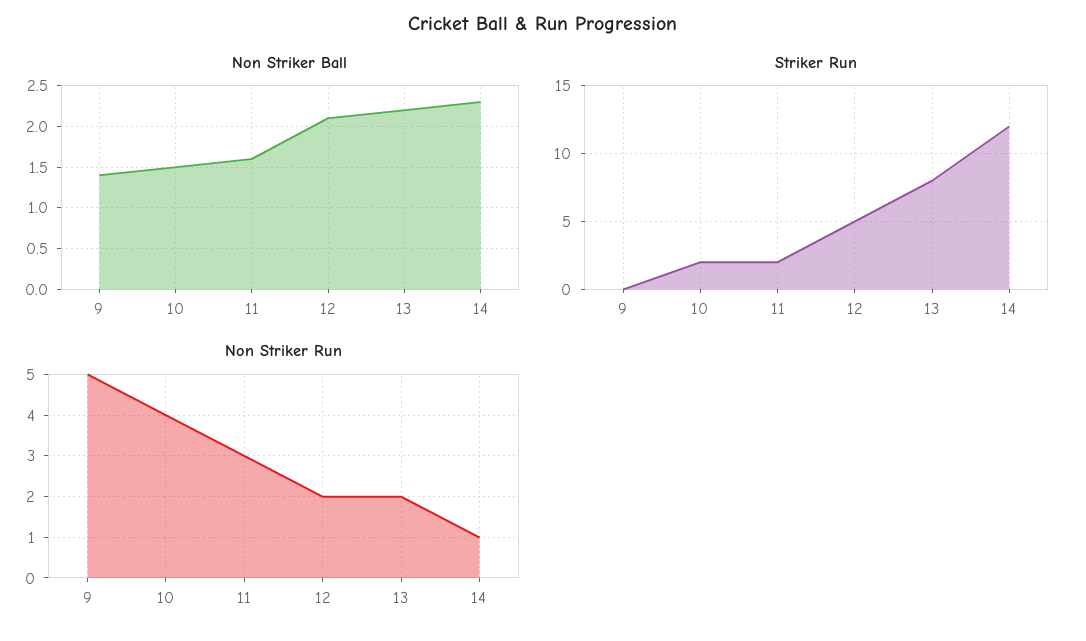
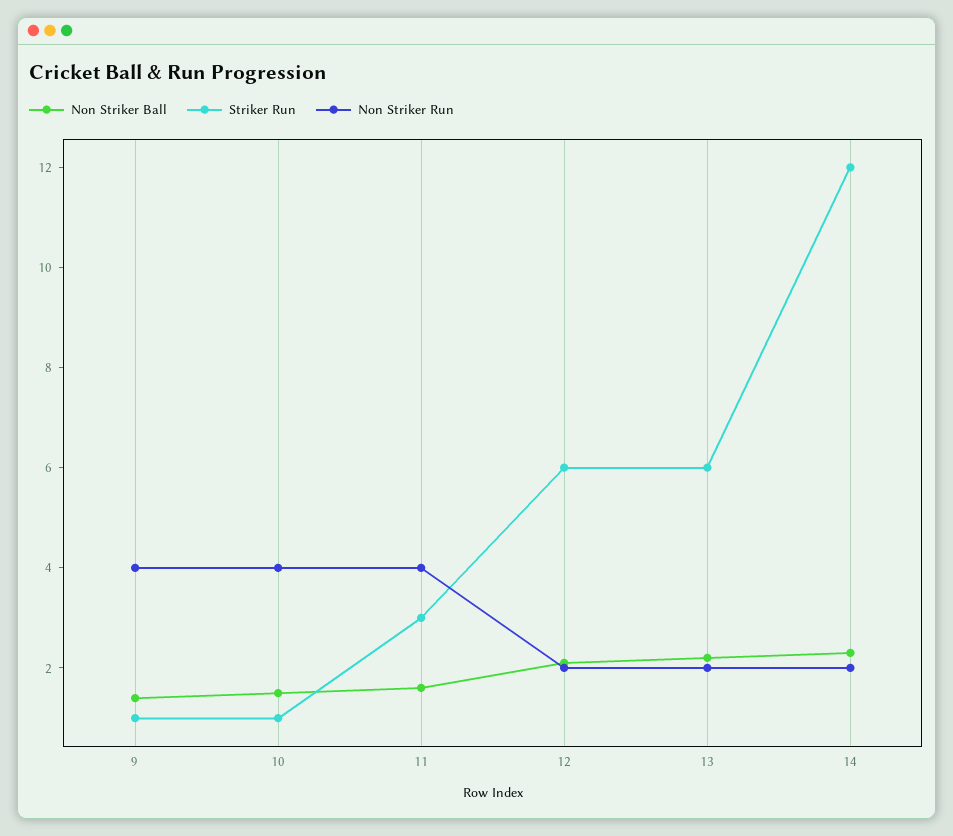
Striker Run, 9: 0 -> 1
Striker Run, 10: 2 -> 1
Striker Run, 11: 2 -> 3
Striker Run, 12: 5 -> 6
Striker Run, 13: 8 -> 6
Non Striker Run, 9: 5 -> 4
Non Striker Run, 11: 3 -> 4
Non Striker Run, 14: 1 -> 2

